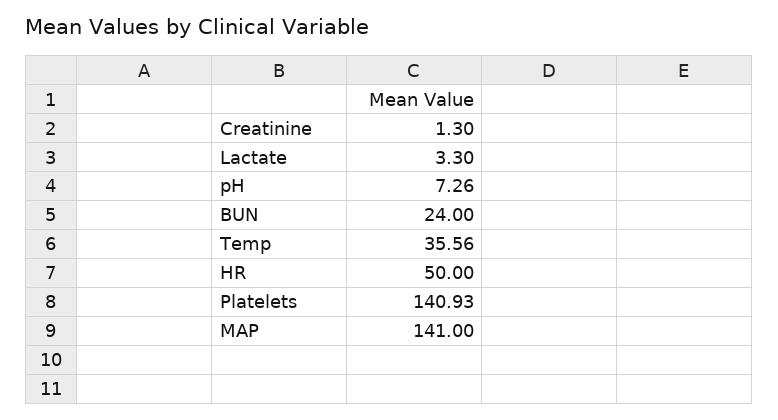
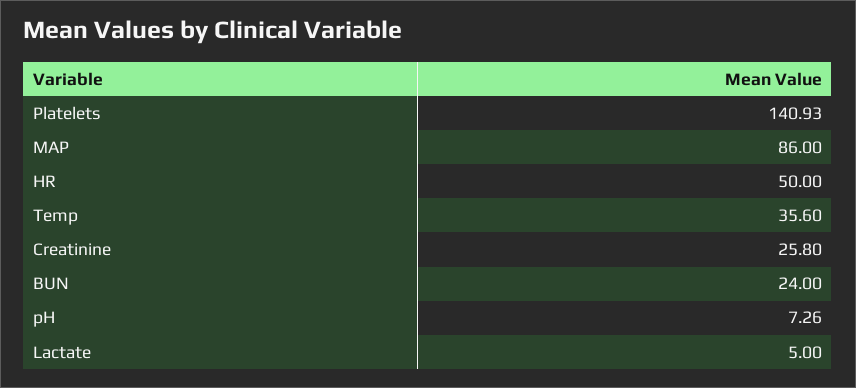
Creatinine: 1.3 -> 25.8
Lactate: 3.3 -> 5
Temp: 35.56 -> 35.6
MAP: 141 -> 86

